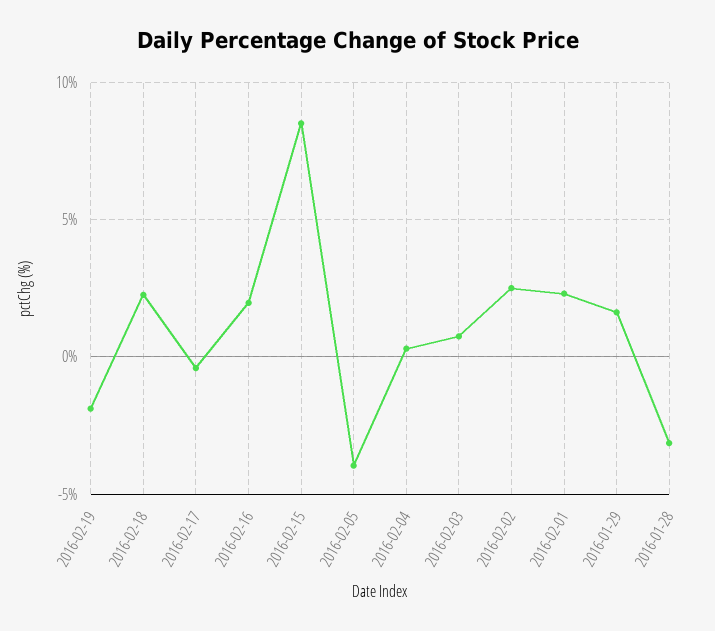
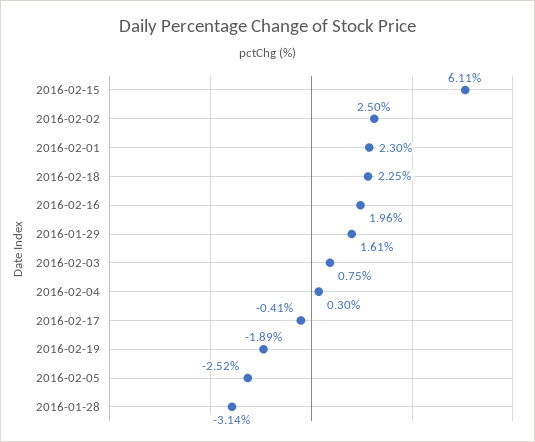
2016-02-15: 8.5 -> 6.11
2016-02-05: -4 -> -2.52

